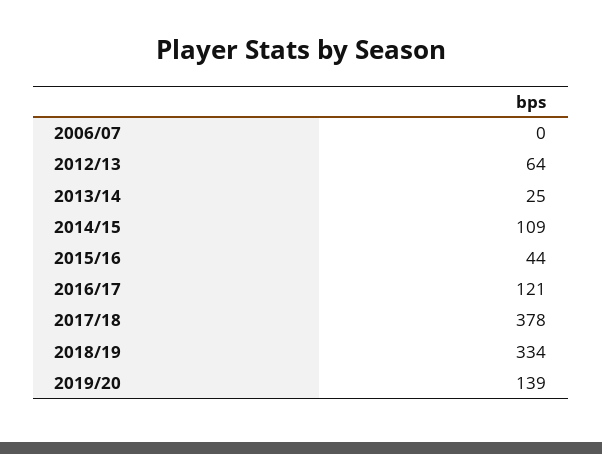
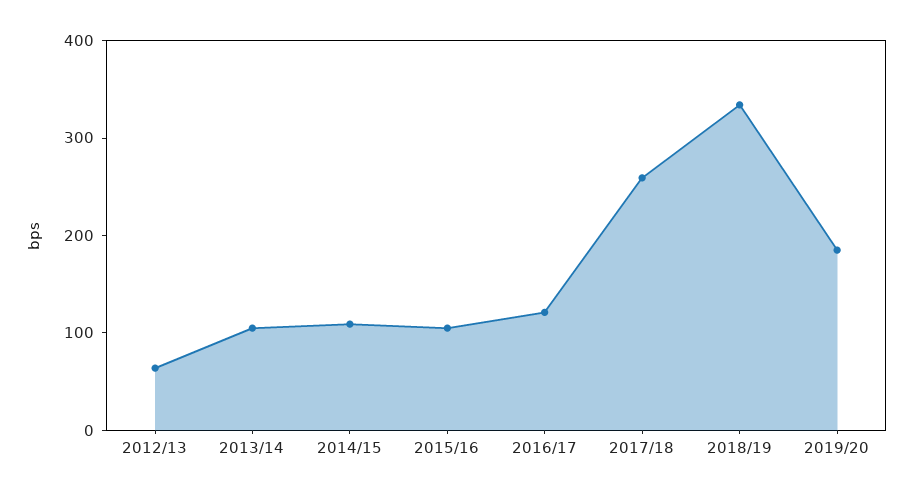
2006/07: 0 -> none
2013/14: 25 -> 100
2015/16: 44 -> 100
2017/18: 378 -> 260
2019/20: 139 -> 180

